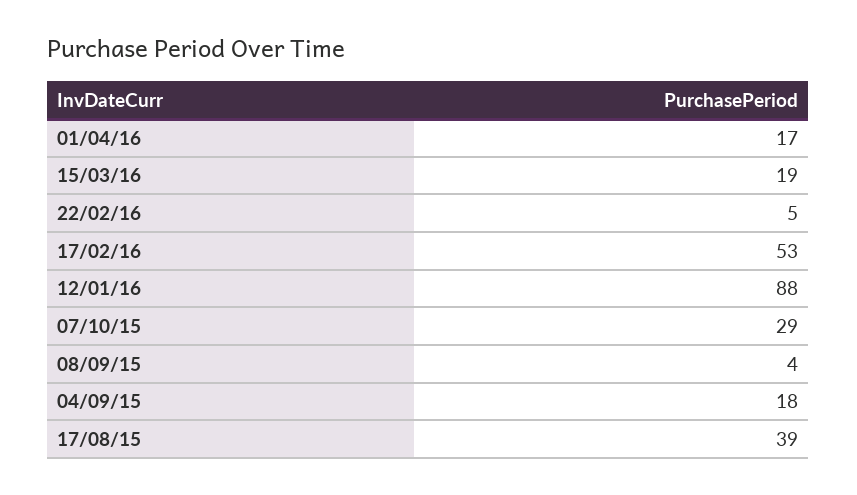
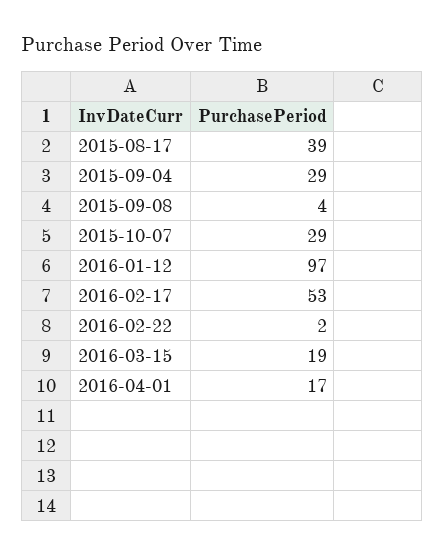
22/02/16: 5 -> 2
12/01/16: 88 -> 97
04/09/15: 18 -> 29

